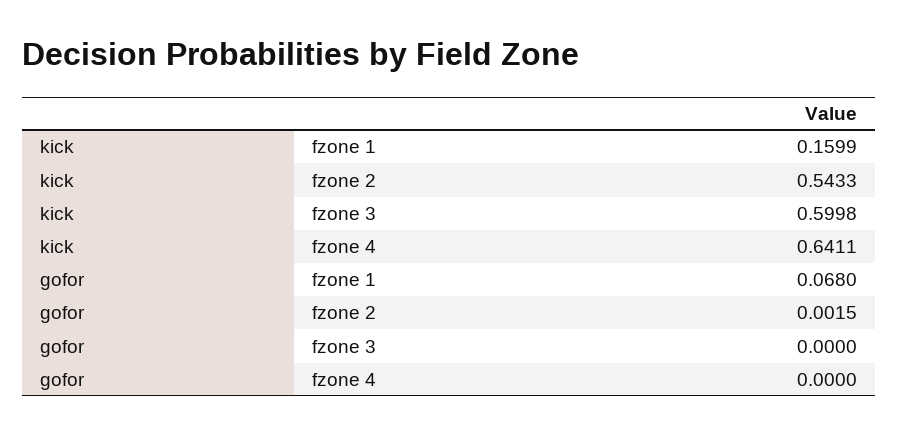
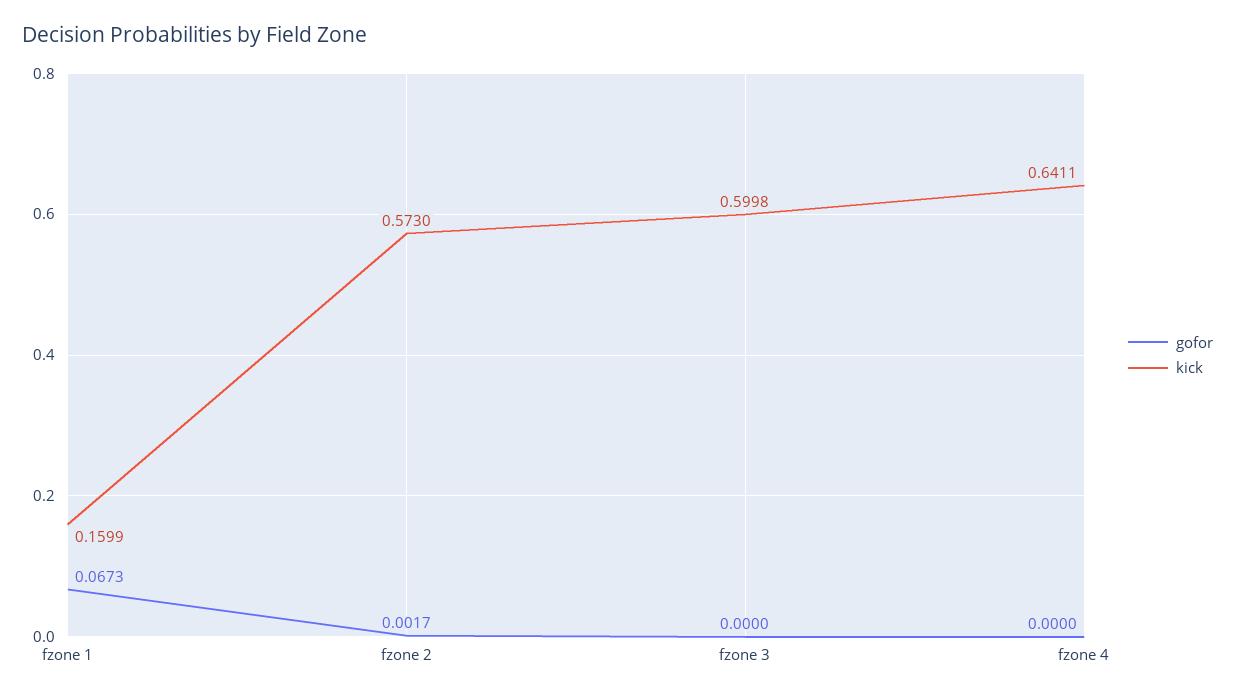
kick, fzone 2: 0.5433 -> 0.573
gofor, fzone 1: 0.068 -> 0.0673
gofor, fzone 2: 0.0015 -> 0.0017

